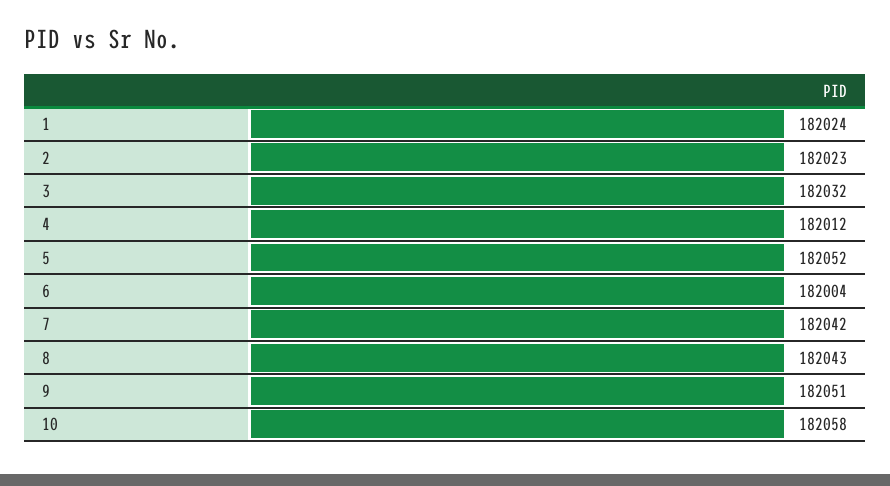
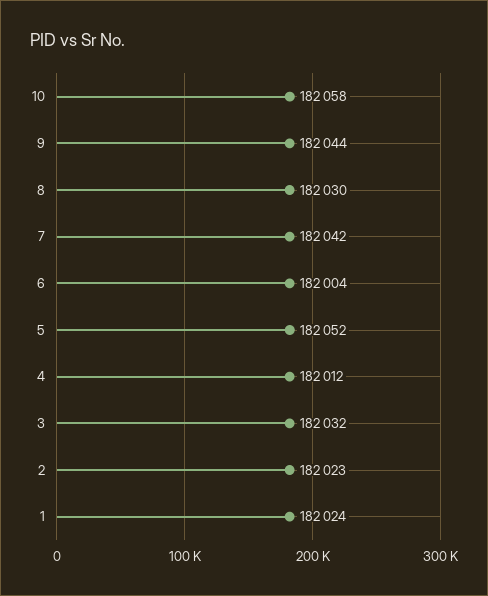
8: 182043 -> 182030
9: 182051 -> 182044

